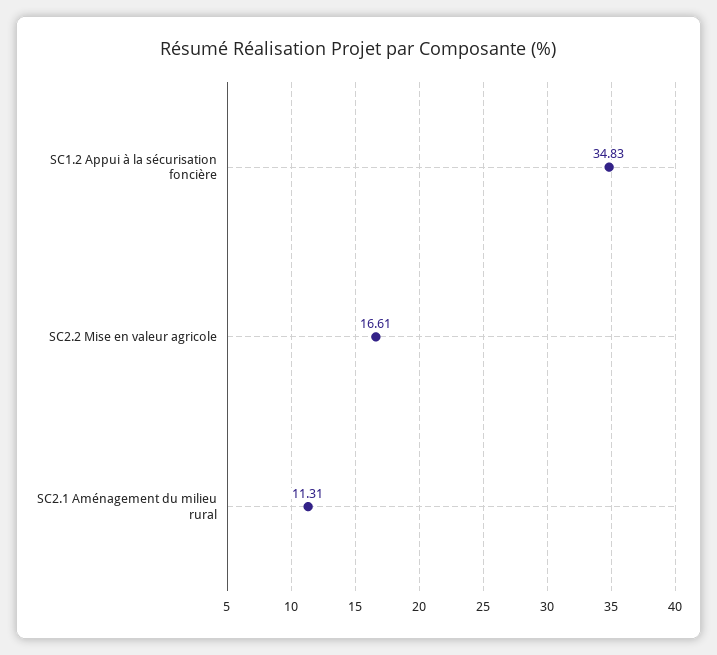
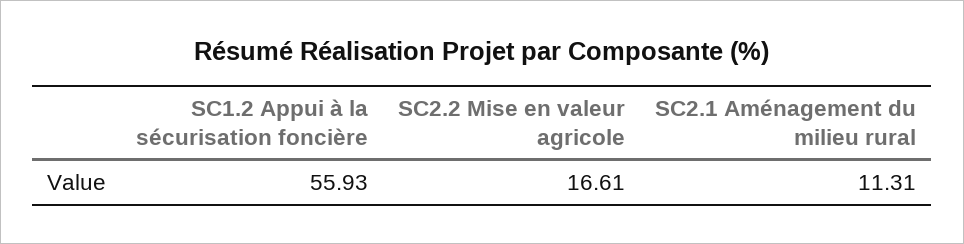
SC1.2 Appui à la sécurisation foncière: 34.83 -> 55.93

